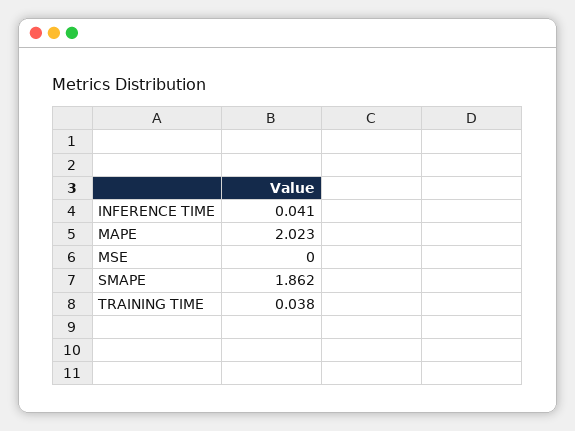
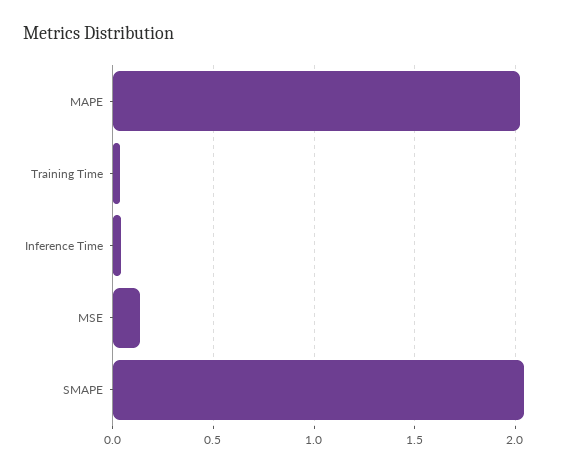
MSE: 0 -> 0.15
SMAPE: 1.862 -> 2.05

